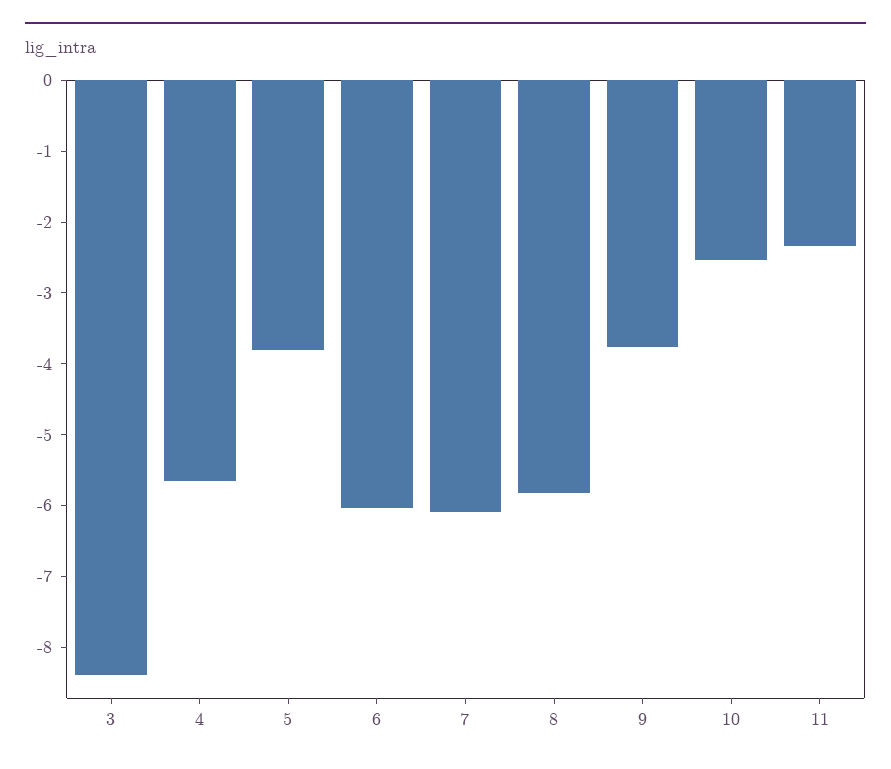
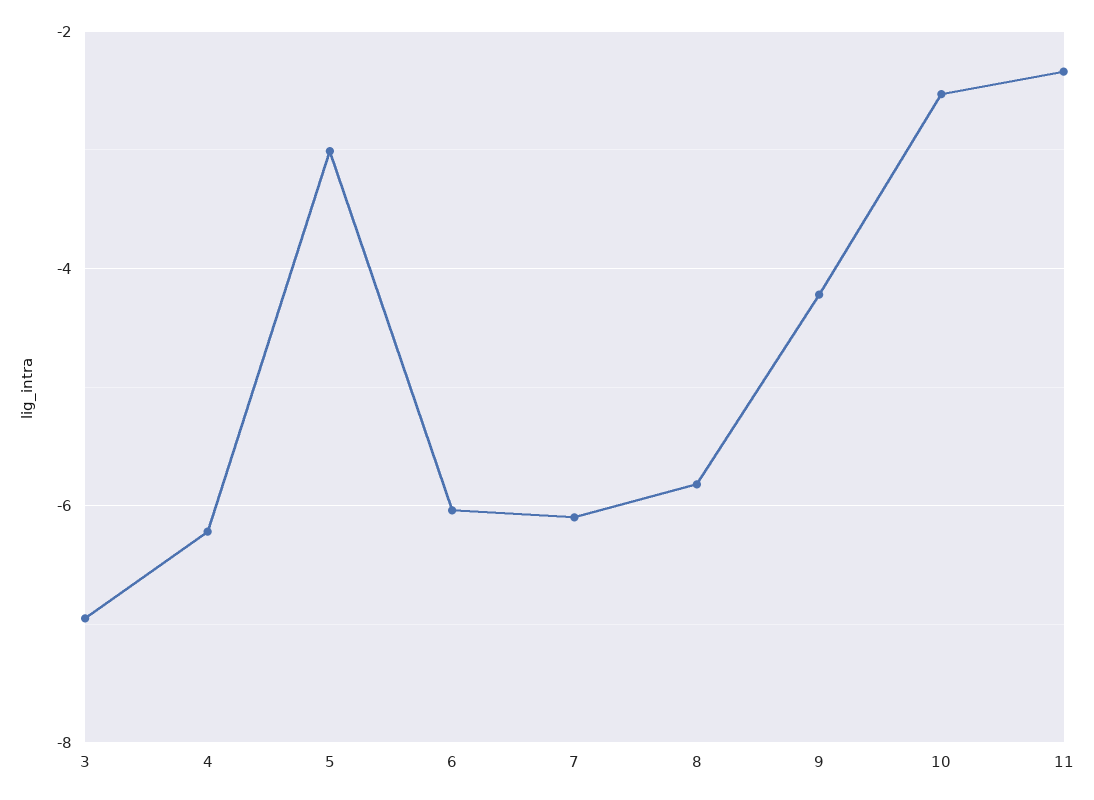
3: -8.4 -> -7
4: -5.6 -> -6.2
5: -3.8 -> -3
9: -3.8 -> -4.2

